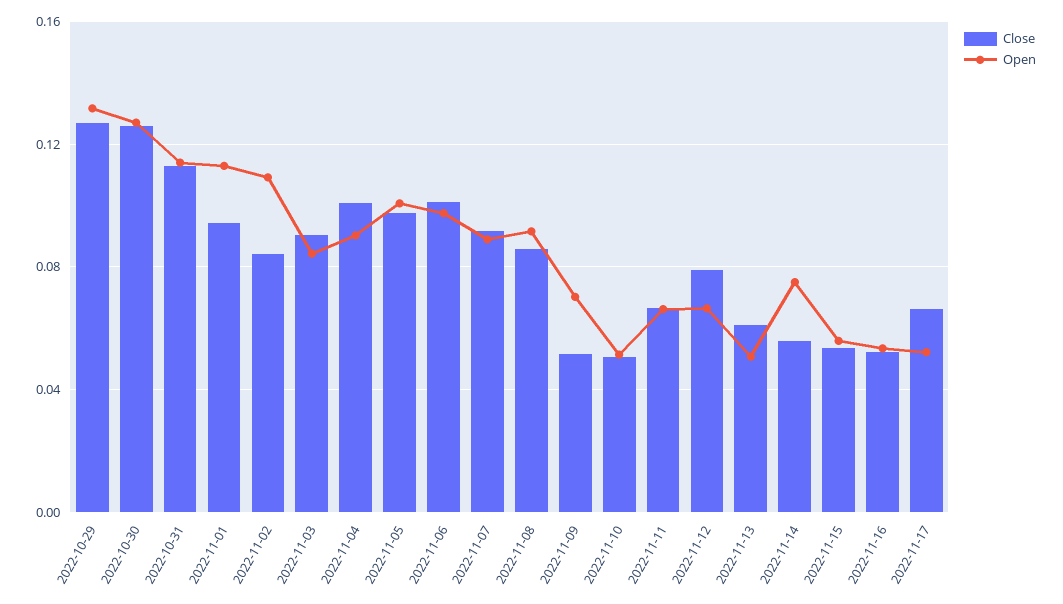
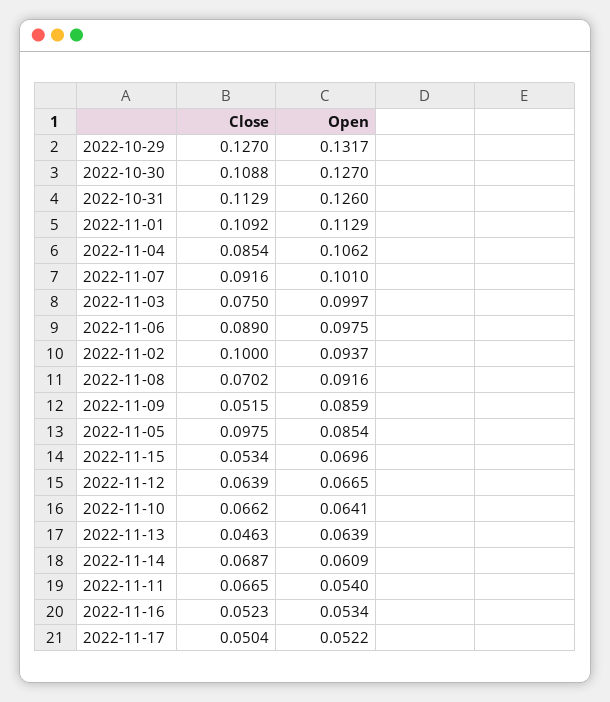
Close, 2022-10-30: 0.125 -> 0.1088
Open, 2022-10-31: 0.115 -> 0.126
Close, 2022-11-01: 0.095 -> 0.1092
Close, 2022-11-02: 0.085 -> 0.1
Open, 2022-11-02: 0.11 -> 0.0937
Close, 2022-11-03: 0.09 -> 0.075
Open, 2022-11-03: 0.085 -> 0.0997
Close, 2022-11-04: 0.1 -> 0.0854
Open, 2022-11-04: 0.09 -> 0.1062
Open, 2022-11-05: 0.1 -> 0.0854
Close, 2022-11-06: 0.1 -> 0.089
Open, 2022-11-07: 0.09 -> 0.101
Close, 2022-11-08: 0.085 -> 0.0702
Open, 2022-11-09: 0.07 -> 0.0859
Close, 2022-11-10: 0.05 -> 0.0662
Open, 2022-11-10: 0.05 -> 0.0641
Open, 2022-11-11: 0.065 -> 0.054
Close, 2022-11-12: 0.08 -> 0.0639
Close, 2022-11-13: 0.06 -> 0.0463
Open, 2022-11-13: 0.05 -> 0.0639
Close, 2022-11-14: 0.055 -> 0.0687
Open, 2022-11-14: 0.075 -> 0.0609
Open, 2022-11-15: 0.055 -> 0.0696
Close, 2022-11-17: 0.065 -> 0.0504

